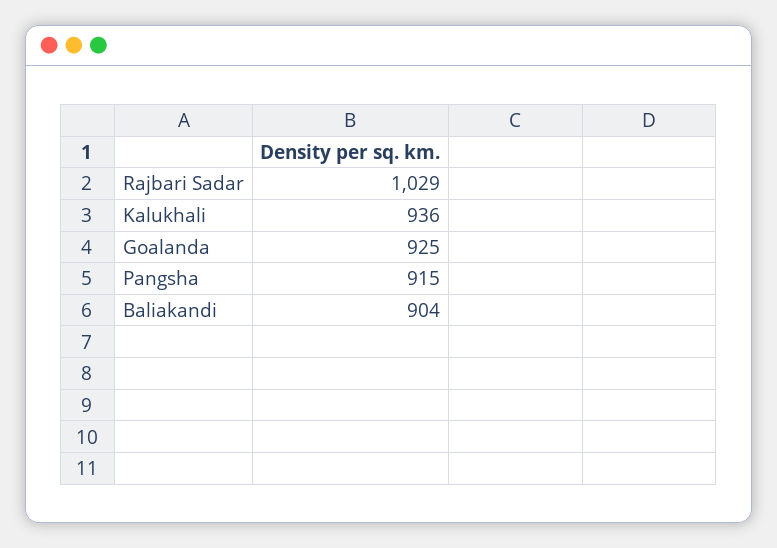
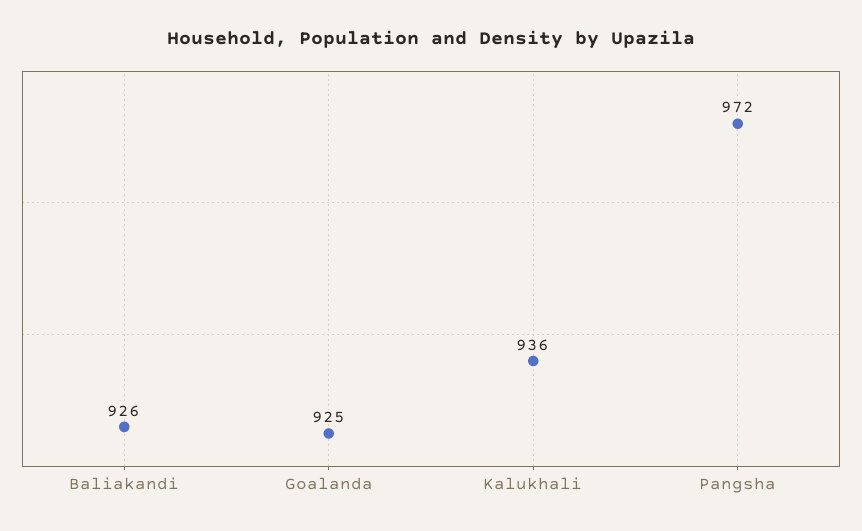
Rajbari Sadar: 1029 -> none
Pangsha: 915 -> 972
Baliakandi: 904 -> 926

